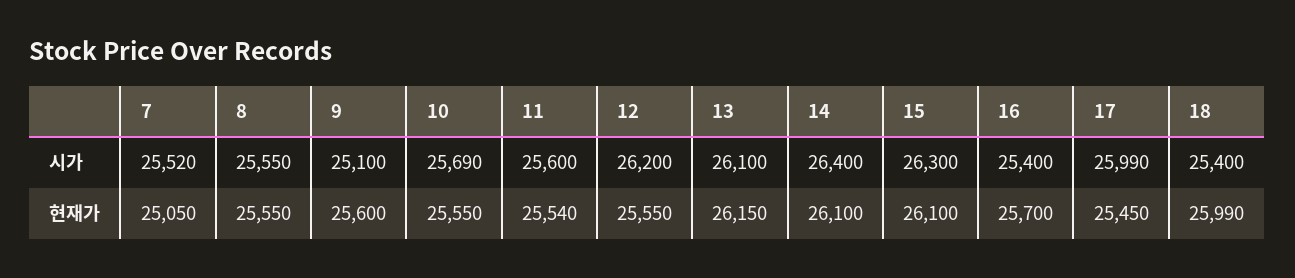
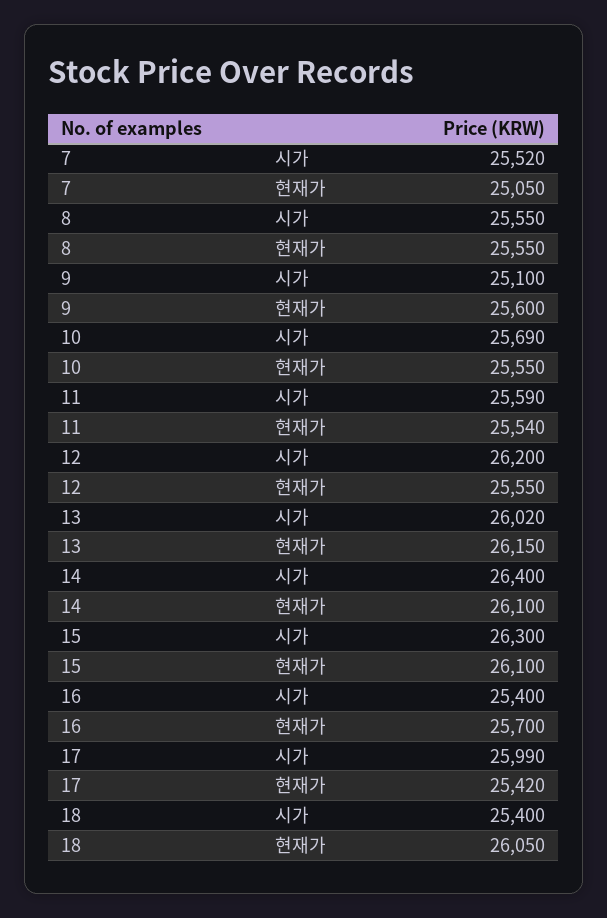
11, 시가: 25600 -> 25590
13, 시가: 26100 -> 26020
17, 현재가: 25450 -> 25420
18, 현재가: 25990 -> 26050

